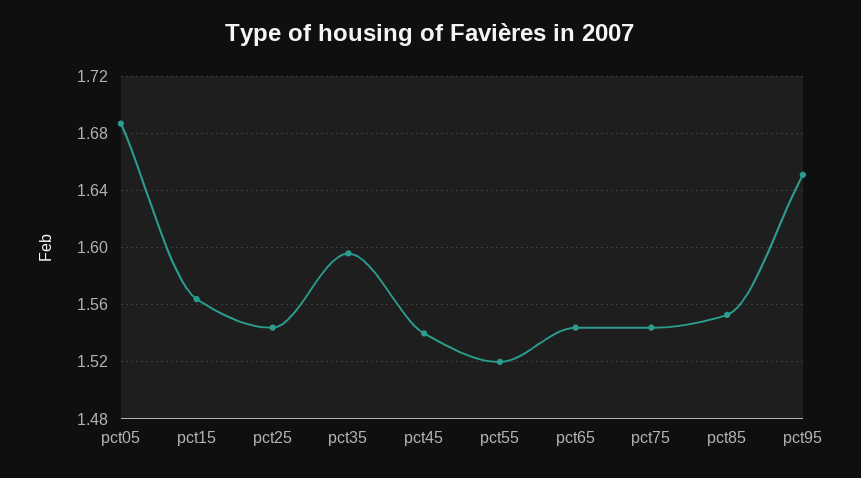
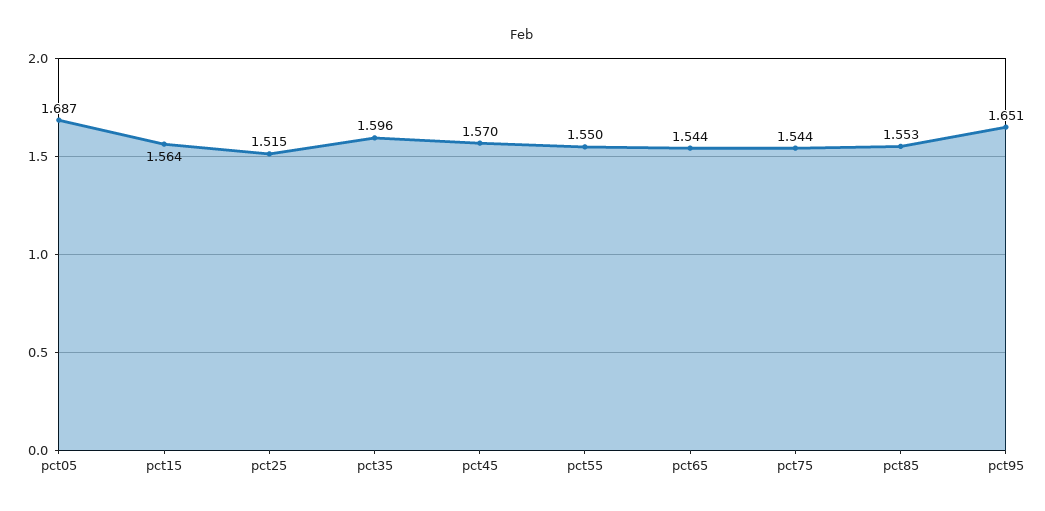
pct25: 1.545 -> 1.515
pct45: 1.54 -> 1.57
pct55: 1.52 -> 1.55

